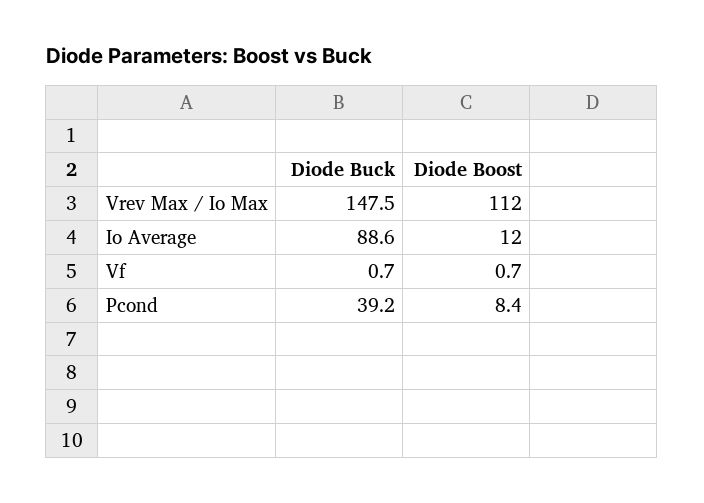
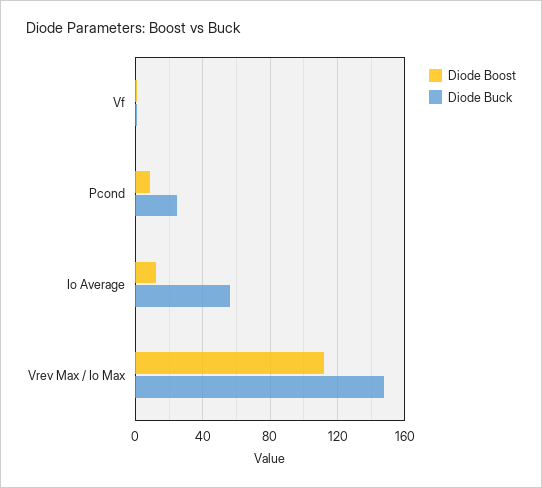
Diode Buck, Io Average: 88.6 -> 55
Diode Buck, Pcond: 39.2 -> 25

